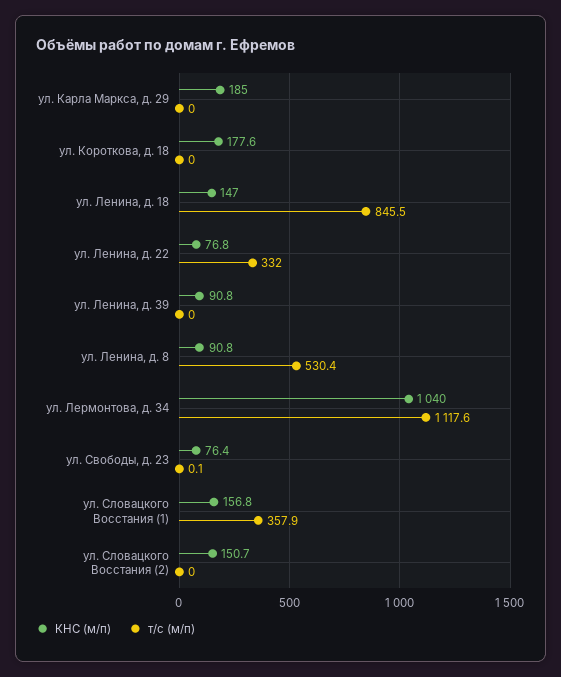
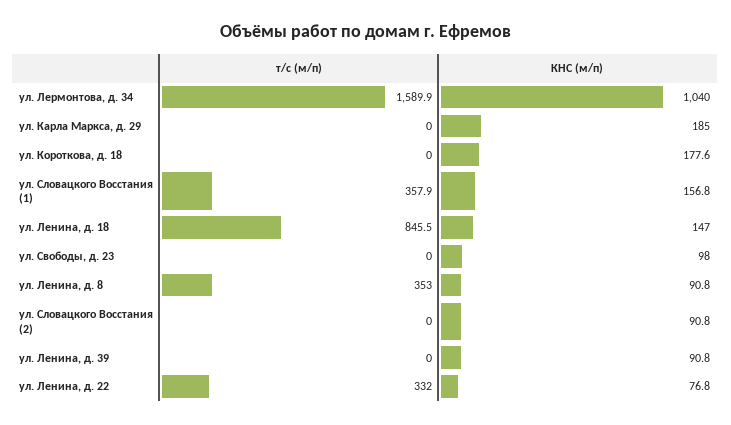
т/с (м/п), ул. Ленина, д. 8: 530.4 -> 353
т/с (м/п), ул. Лермонтова, д. 34: 1117.6 -> 1589.9
КНС (м/п), ул. Свободы, д. 23: 76.4 -> 98
т/с (м/п), ул. Свободы, д. 23: 0.1 -> 0
КНС (м/п), ул. Словацкого Восстания (2): 150.7 -> 90.8

